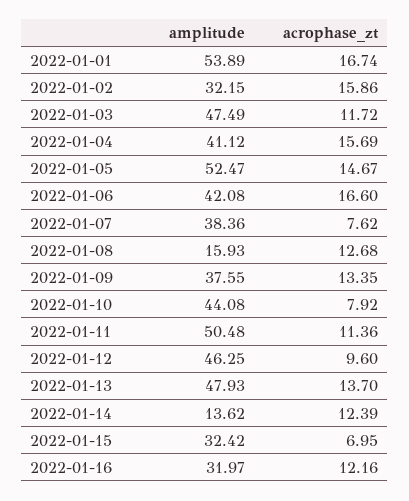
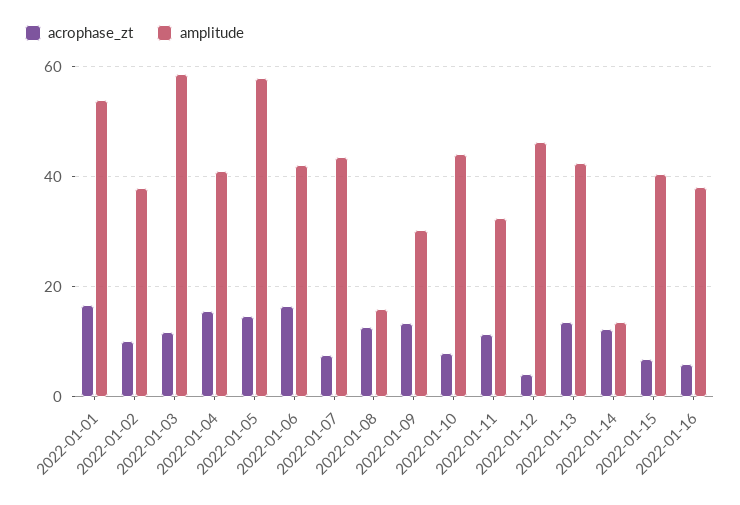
amplitude, 2022-01-02: 32.15 -> 38
acrophase_zt, 2022-01-02: 15.86 -> 10
amplitude, 2022-01-03: 47.49 -> 58
amplitude, 2022-01-05: 52.47 -> 58
amplitude, 2022-01-07: 38.36 -> 44
amplitude, 2022-01-09: 37.55 -> 30
amplitude, 2022-01-11: 50.48 -> 32
acrophase_zt, 2022-01-12: 9.6 -> 4
amplitude, 2022-01-13: 47.93 -> 42
amplitude, 2022-01-15: 32.42 -> 40
amplitude, 2022-01-16: 31.97 -> 38
acrophase_zt, 2022-01-16: 12.16 -> 6

